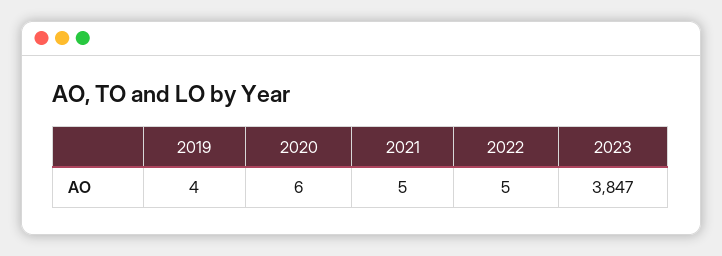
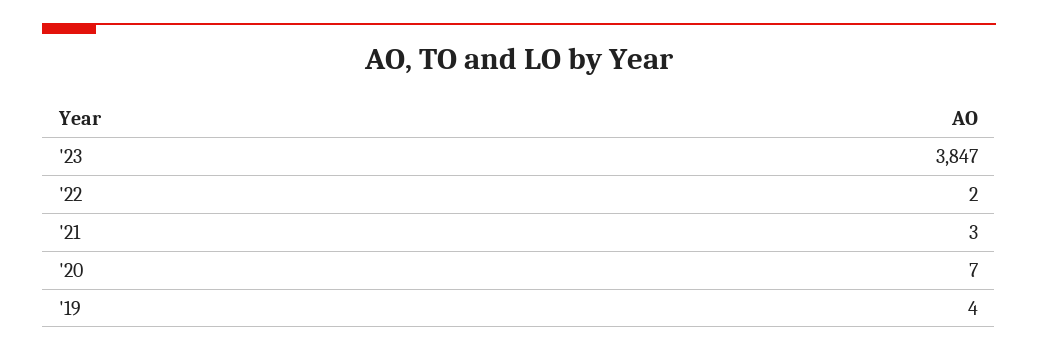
2020: 6 -> 7
2021: 5 -> 3
2022: 5 -> 2

